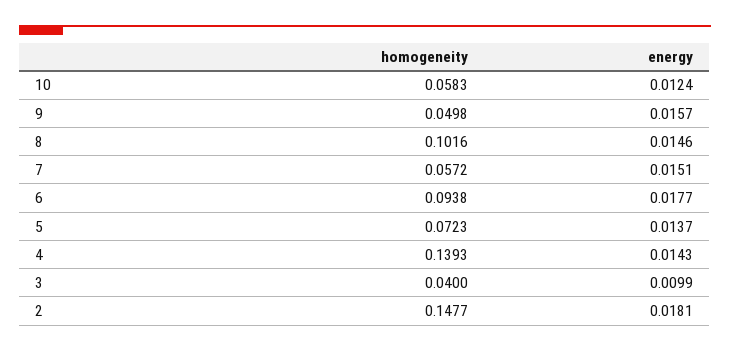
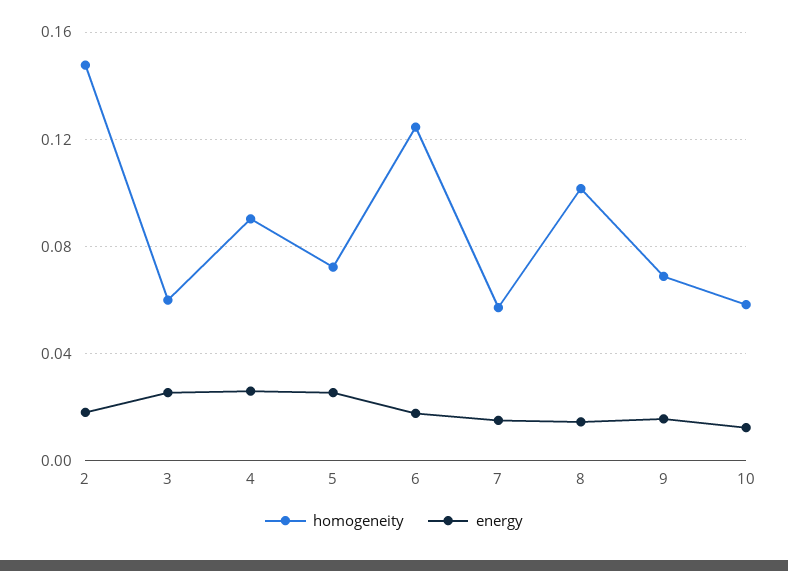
homogeneity, 9: 0.0498 -> 0.07
homogeneity, 6: 0.0938 -> 0.125
energy, 5: 0.0137 -> 0.025
homogeneity, 4: 0.1393 -> 0.09
energy, 4: 0.0143 -> 0.025
homogeneity, 3: 0.04 -> 0.06
energy, 3: 0.0099 -> 0.025

